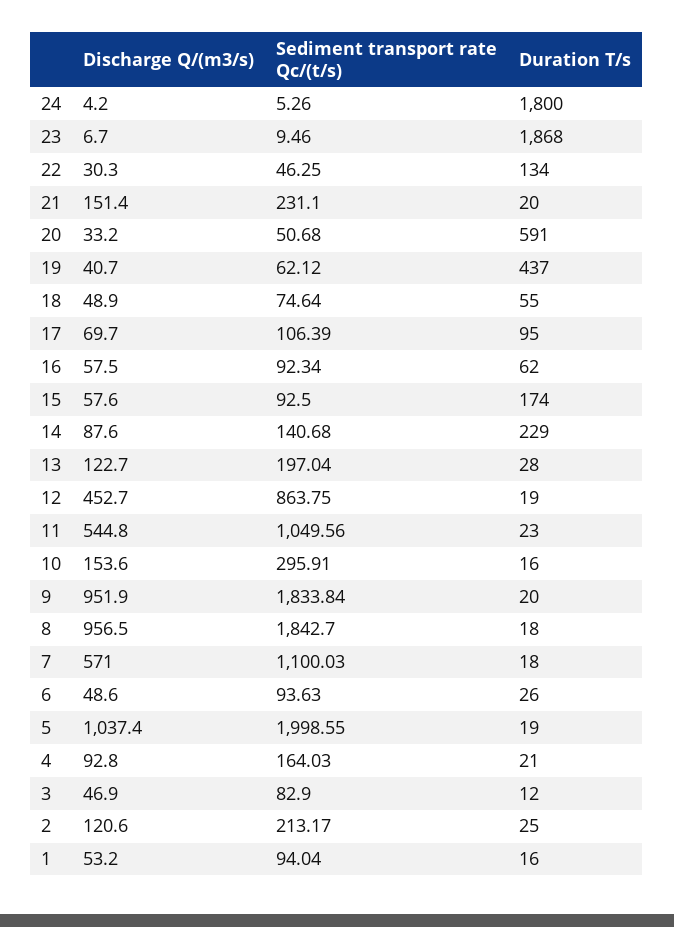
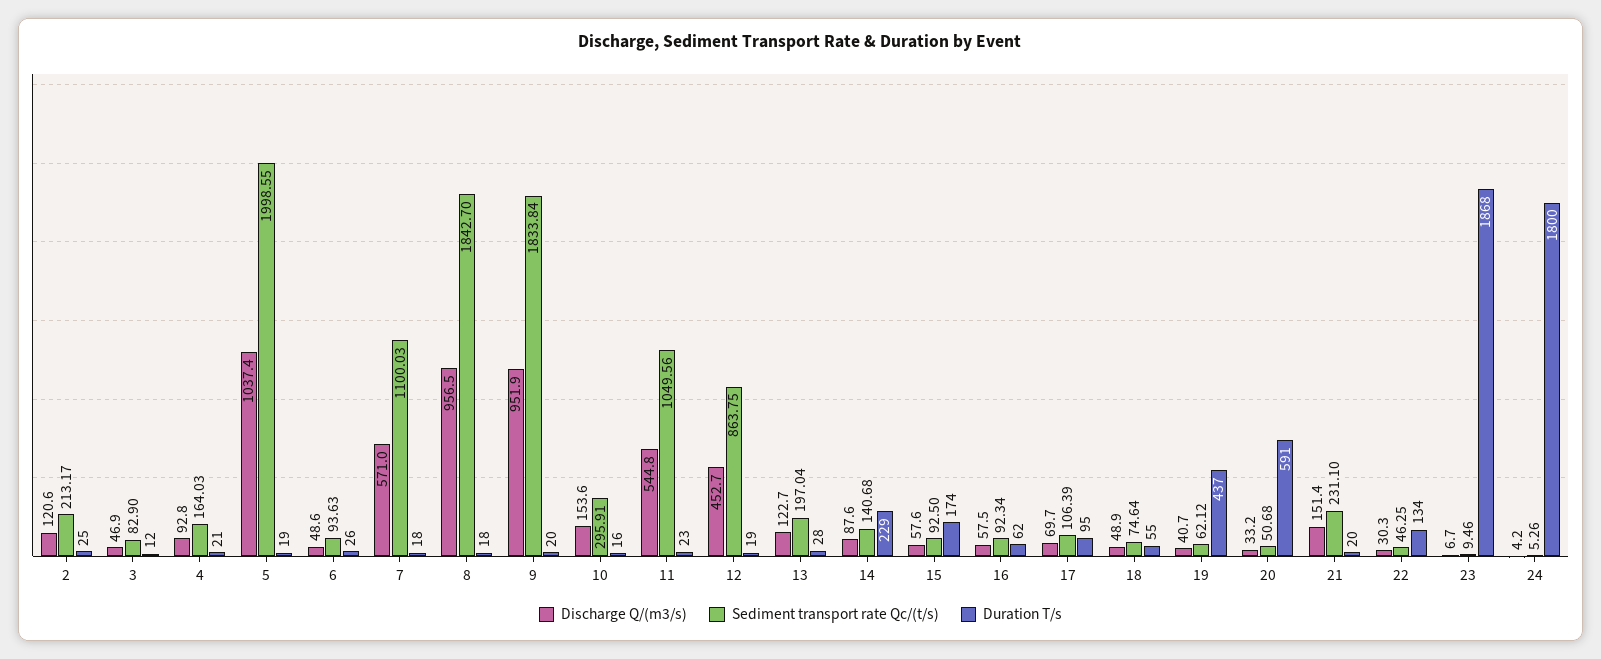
Discharge Q/(m3/s), 1: 53.2 -> none
Sediment transport rate Qc/(t/s), 1: 94.04 -> none
Duration T/s, 1: 16 -> none

